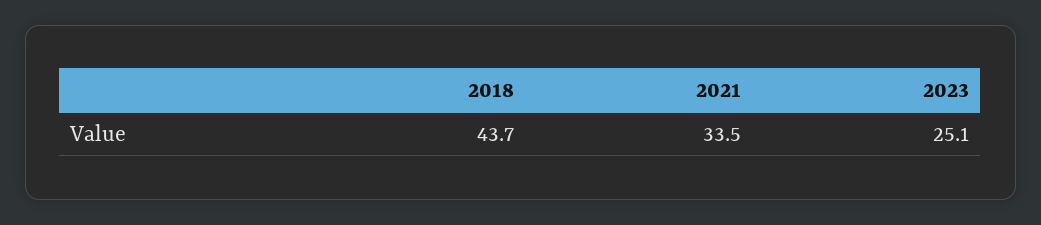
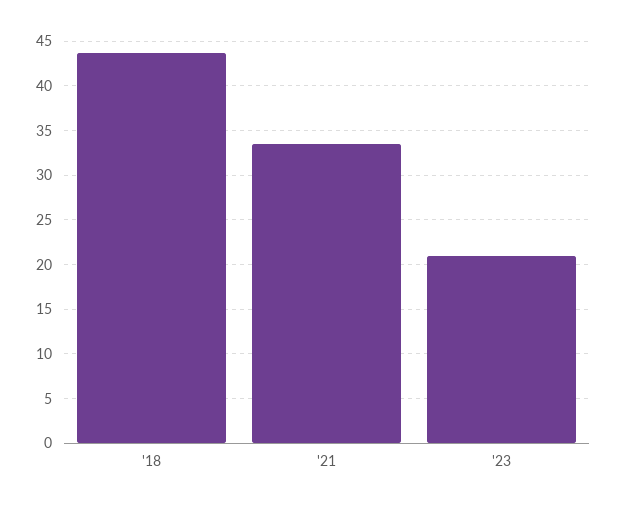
2023: 25.1 -> 21

